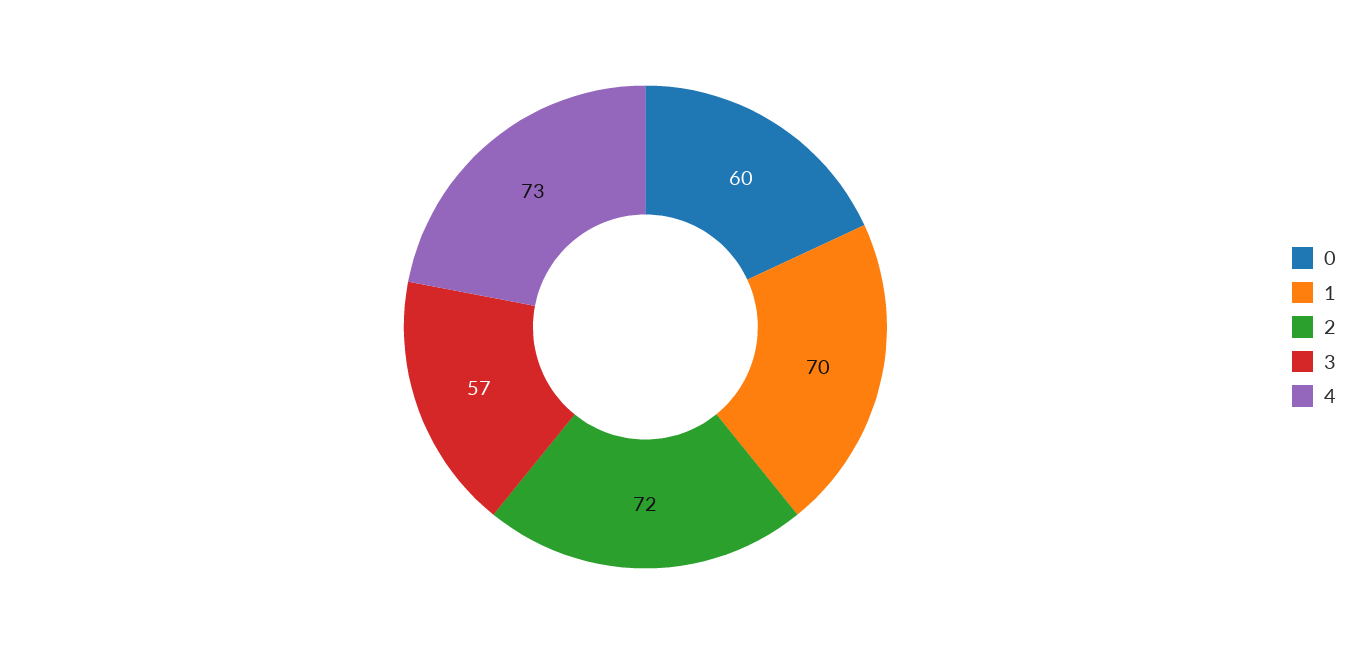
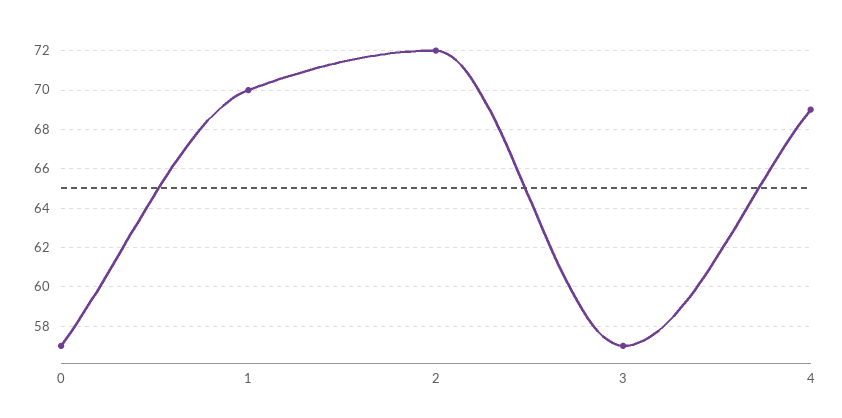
0: 60 -> 57
4: 73 -> 69

